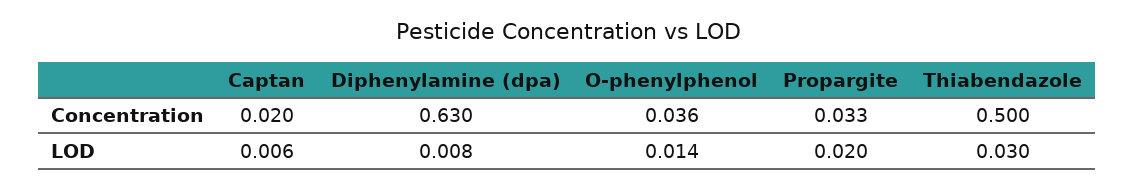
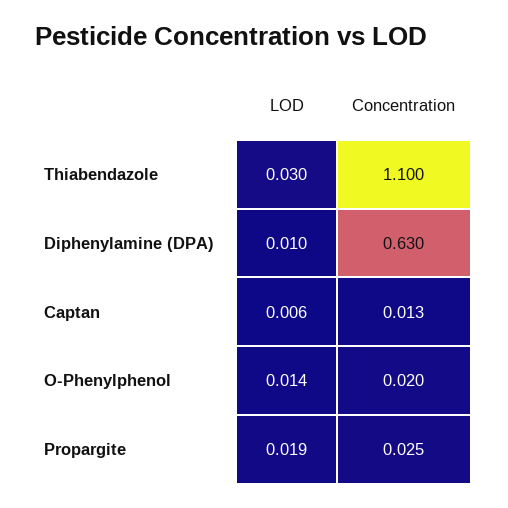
Captan, Concentration: 0.02 -> 0.013
O-phenylphenol, Concentration: 0.036 -> 0.02
Propargite, Concentration: 0.033 -> 0.025
Thiabendazole, Concentration: 0.5 -> 1.1
Diphenylamine (dpa), LOD: 0.008 -> 0.01
Propargite, LOD: 0.02 -> 0.019

